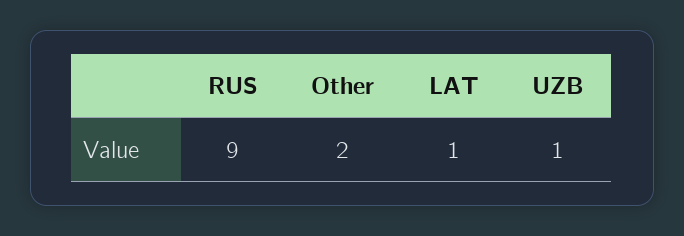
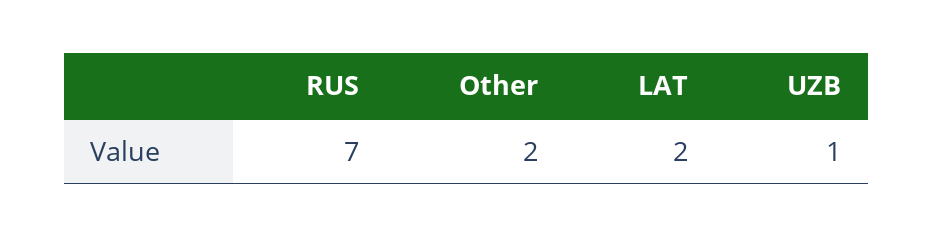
RUS: 9 -> 7
LAT: 1 -> 2

